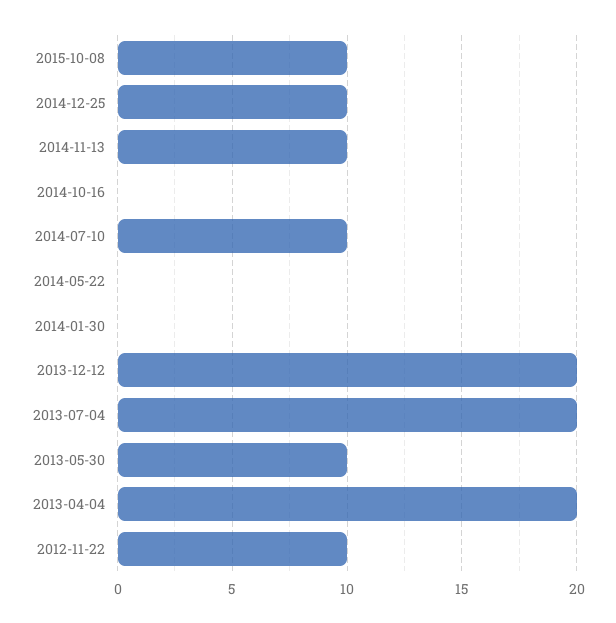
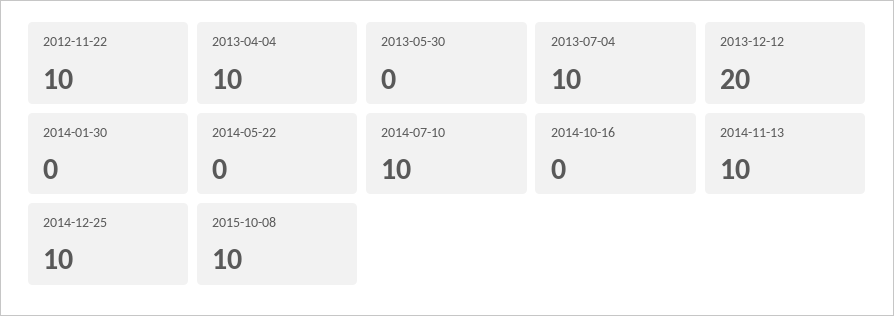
2013-07-04: 20 -> 10
2013-05-30: 10 -> 0
2013-04-04: 20 -> 10

